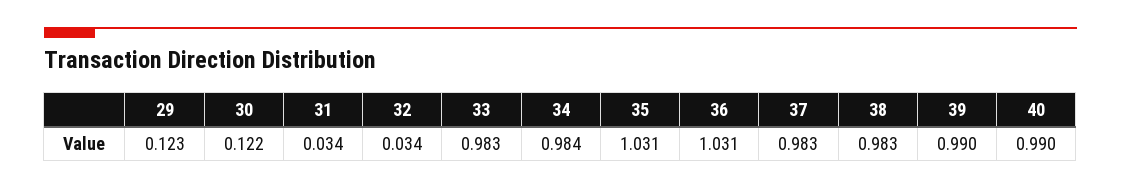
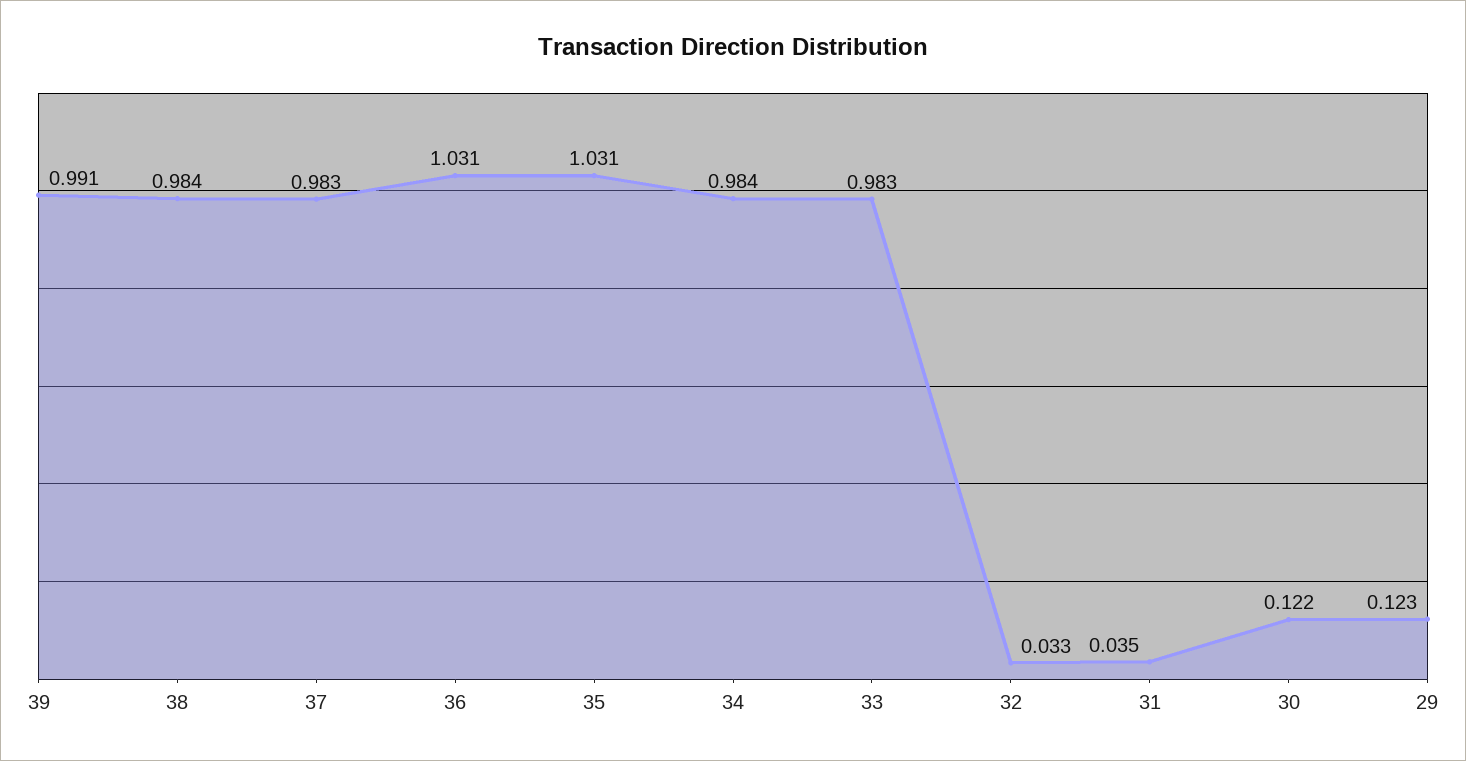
31: 0.034 -> 0.035
32: 0.034 -> 0.033
38: 0.983 -> 0.984
39: 0.99 -> 0.991
40: 0.99 -> none

